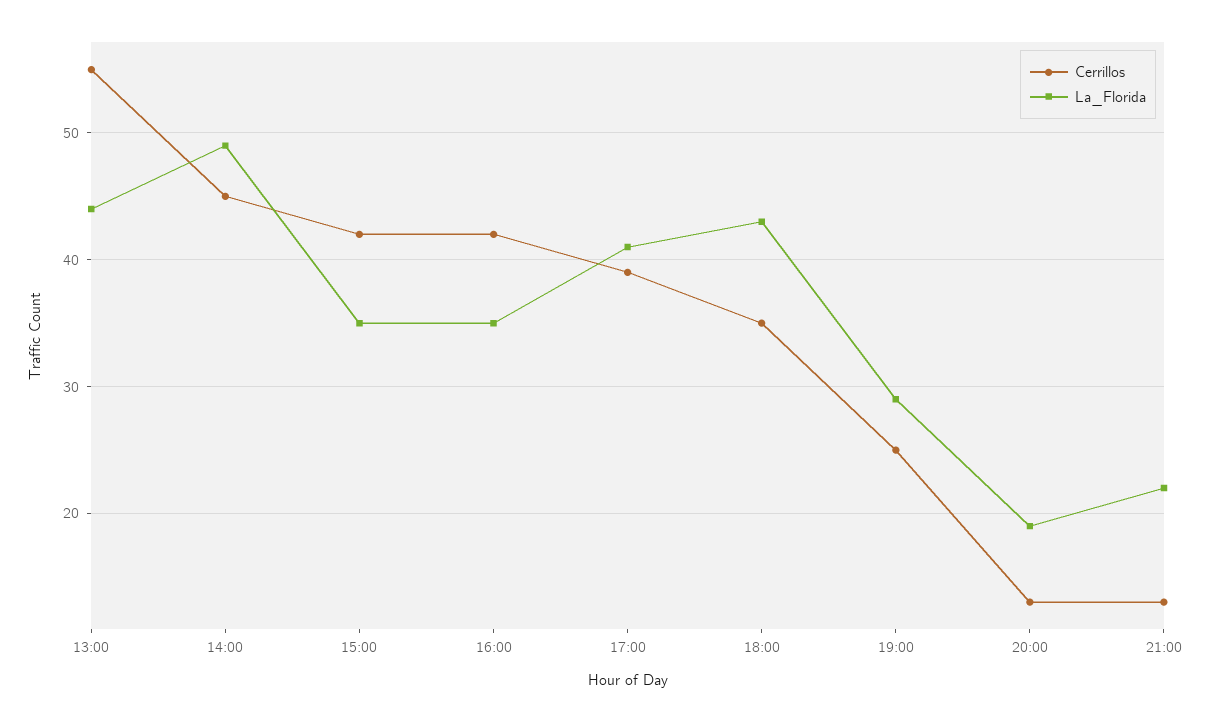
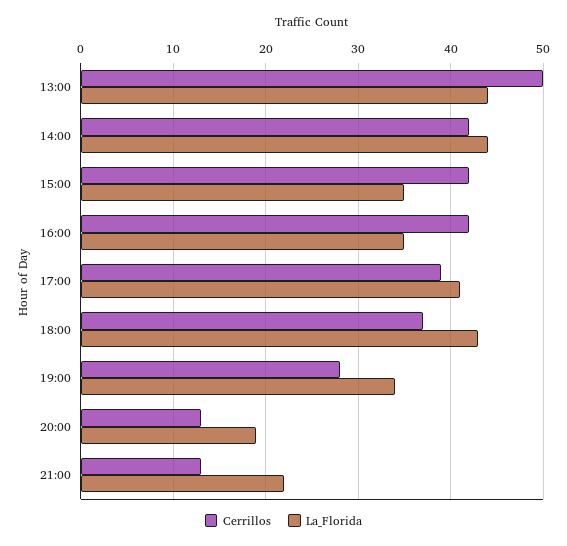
Cerrillos, 13:00: 55 -> 50
Cerrillos, 14:00: 45 -> 42
La_Florida, 14:00: 49 -> 44
Cerrillos, 18:00: 35 -> 37
Cerrillos, 19:00: 25 -> 28
La_Florida, 19:00: 29 -> 34

